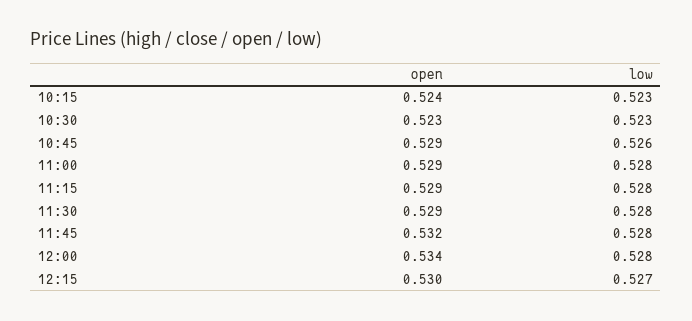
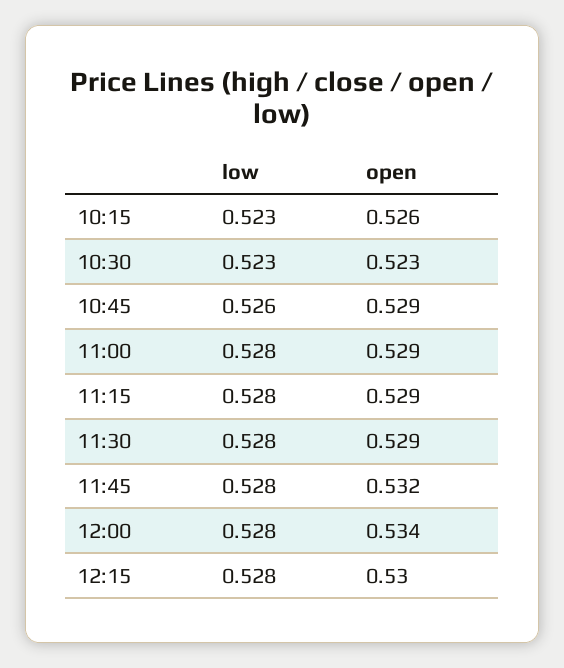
open, 10:15: 0.524 -> 0.526
low, 12:15: 0.527 -> 0.528

